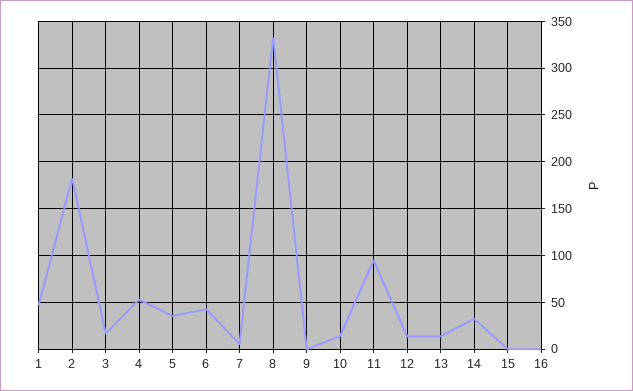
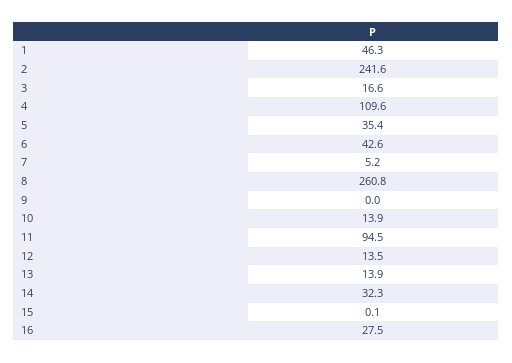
2: 180 -> 241.6
4: 50 -> 109.6
8: 330 -> 260.8
16: 0 -> 27.5

